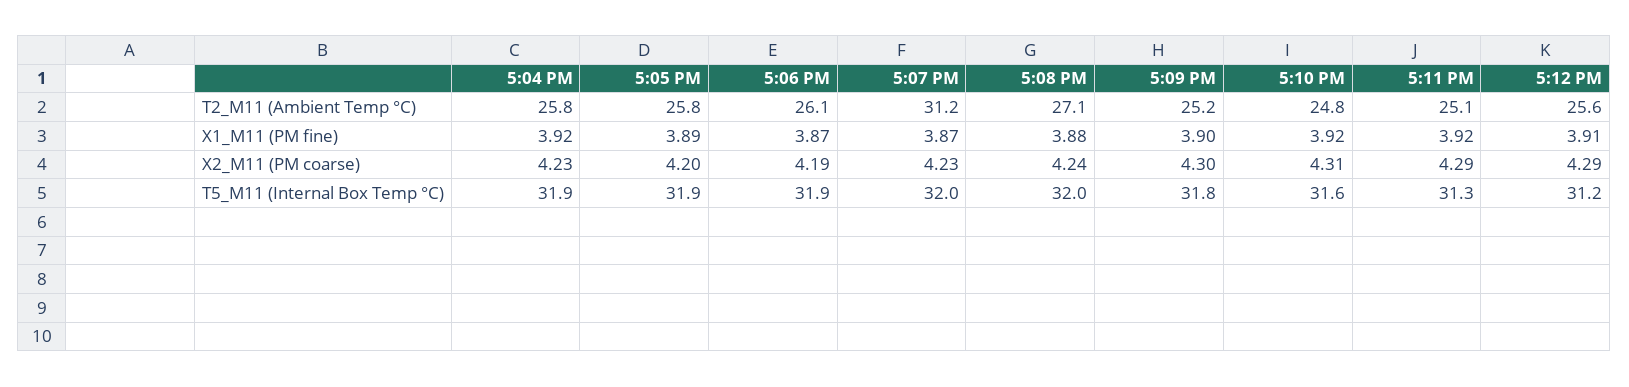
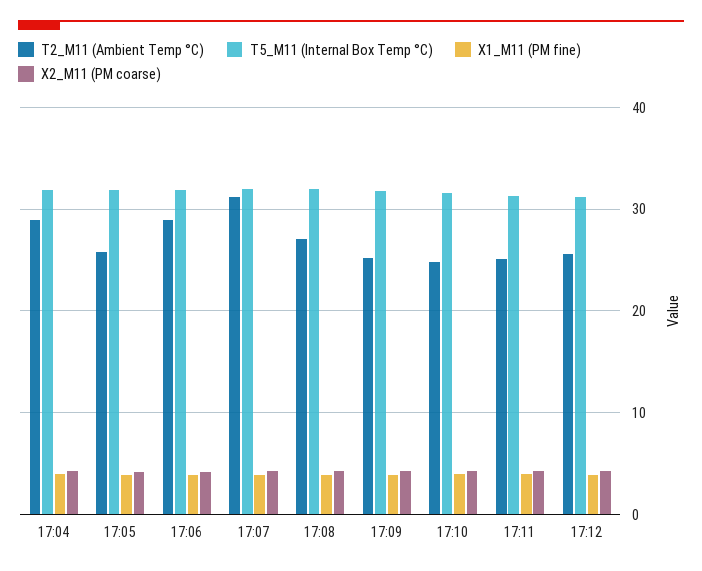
T2_M11 (Ambient Temp °C), 5:04 PM: 25.8 -> 29
T2_M11 (Ambient Temp °C), 5:06 PM: 26.1 -> 29

